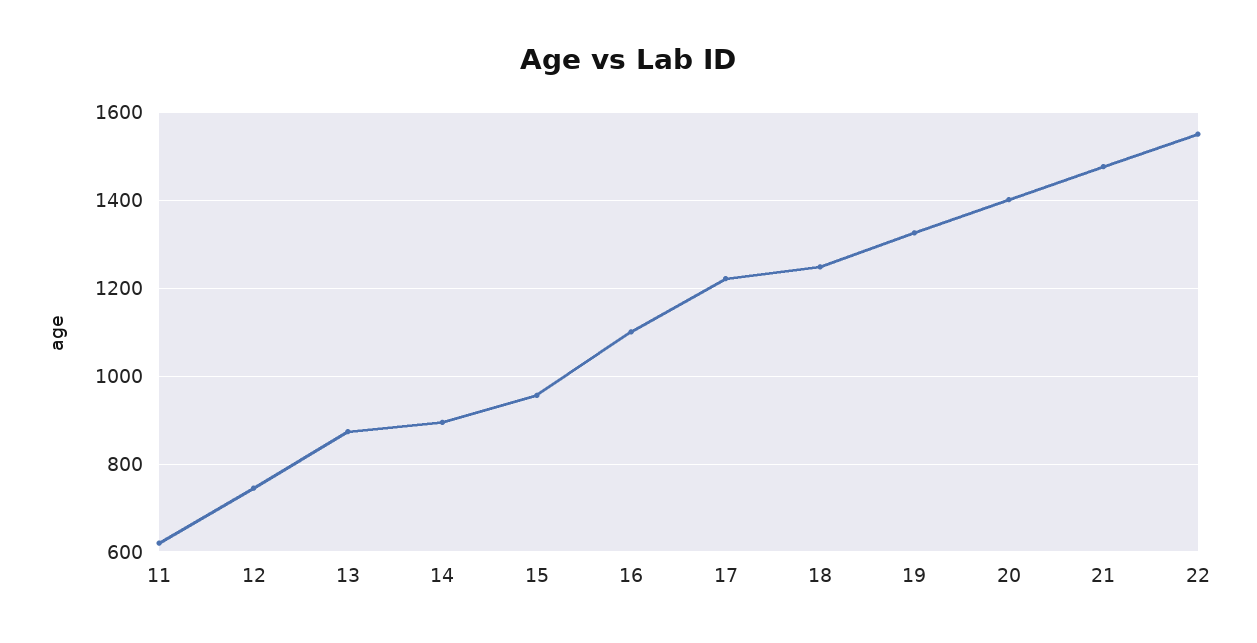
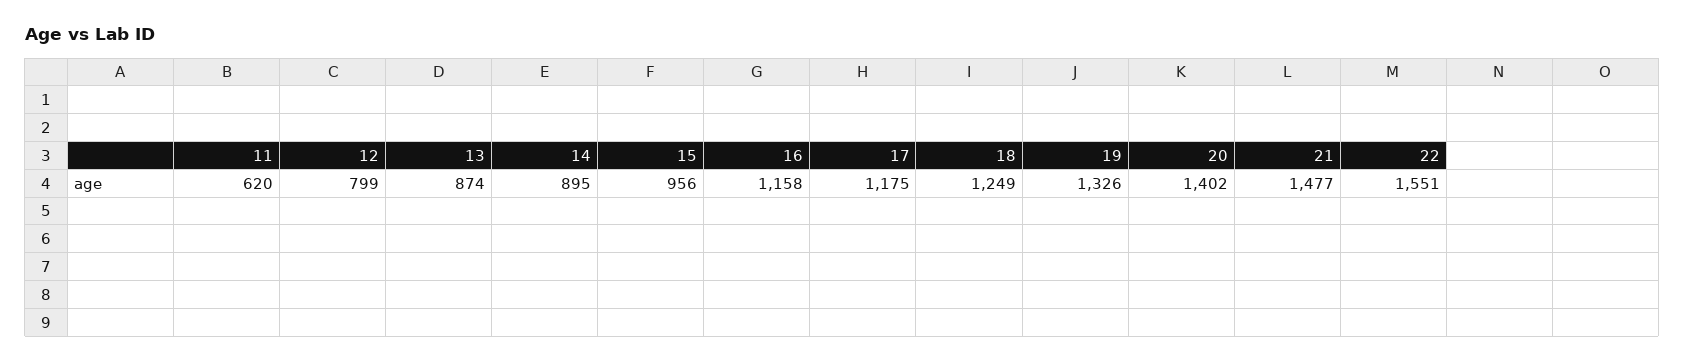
12: 740 -> 799
16: 1100 -> 1158
17: 1220 -> 1175

